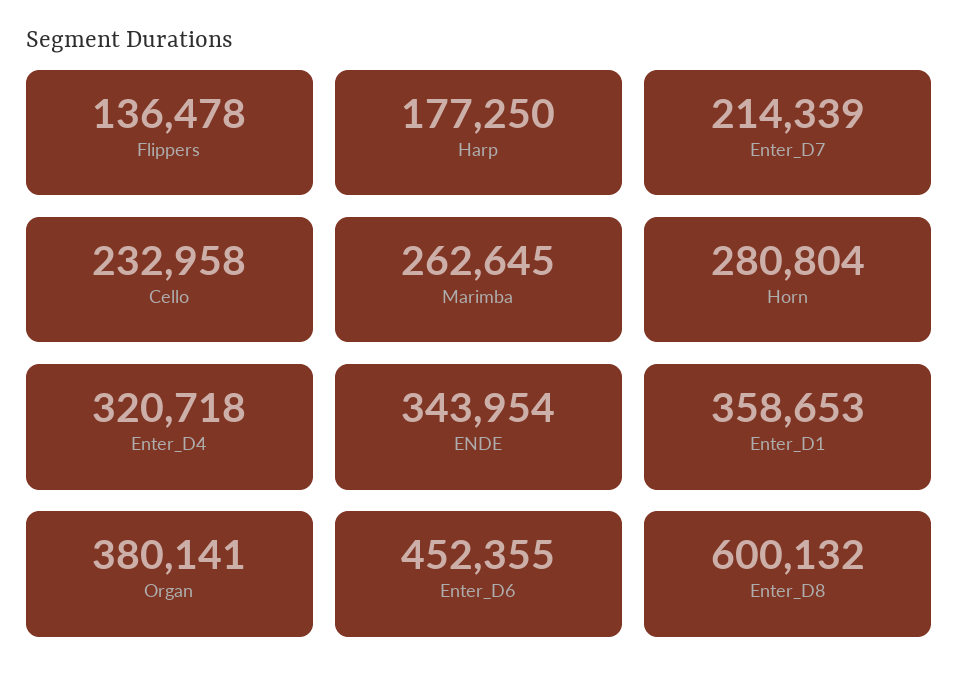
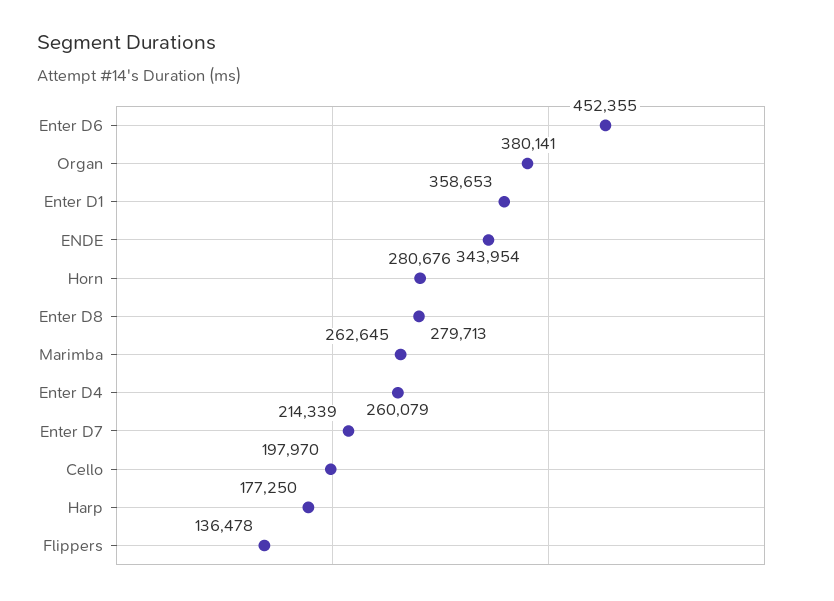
Cello: 232958 -> 197970
Horn: 280804 -> 280676
Enter_D4: 320718 -> 260079
Enter_D8: 600132 -> 279713

